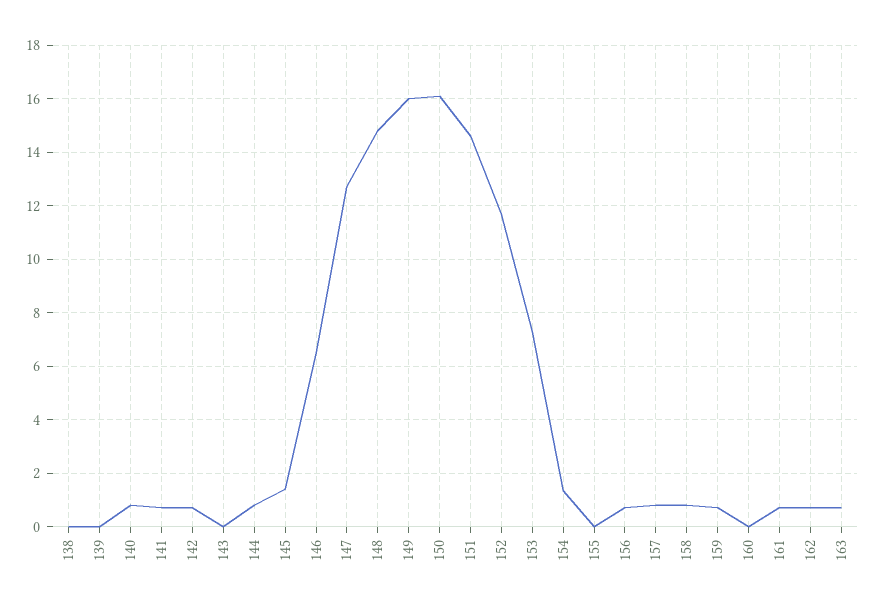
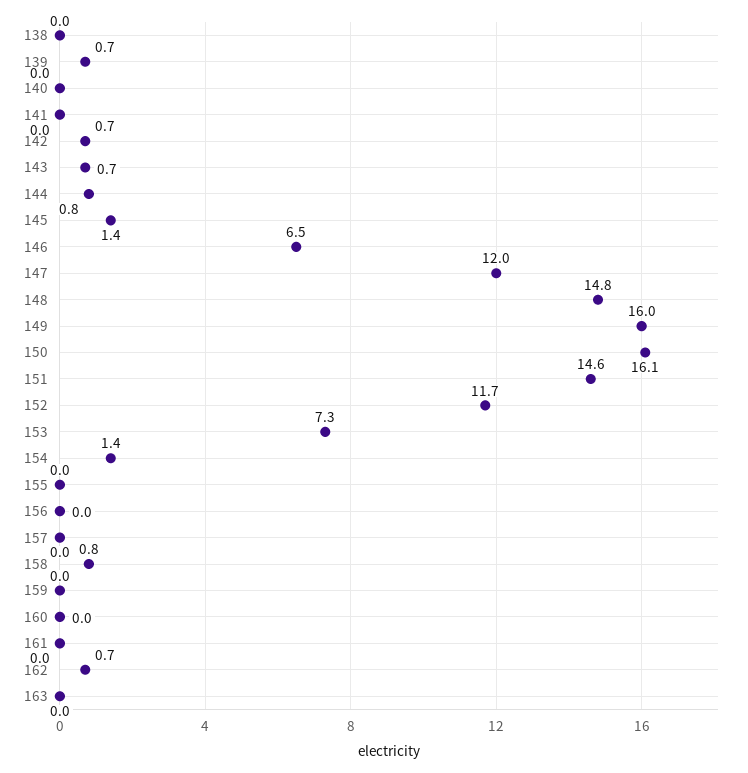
139: 0 -> 0.7
140: 0.75 -> 0
141: 0.75 -> 0
143: 0 -> 0.7
147: 12.75 -> 12
156: 0.75 -> 0
157: 0.75 -> 0
159: 0.75 -> 0
161: 0.75 -> 0
163: 0.75 -> 0

